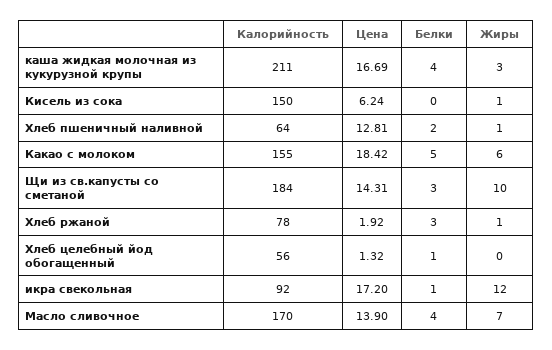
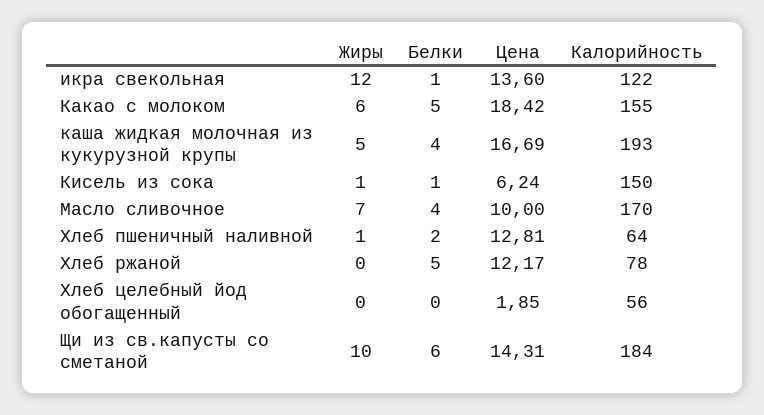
Калорийность, каша жидкая молочная из кукурузной крупы: 211 -> 193
Жиры, каша жидкая молочная из кукурузной крупы: 3 -> 5
Белки, Кисель из сока: 0 -> 1
Белки, Щи из св.капусты со сметаной: 3 -> 6
Цена, Хлеб ржаной: 1.92 -> 12.17
Белки, Хлеб ржаной: 3 -> 5
Жиры, Хлеб ржаной: 1 -> 0
Цена, Хлеб целебный йод обогащенный: 1.32 -> 1.85
Белки, Хлеб целебный йод обогащенный: 1 -> 0
Калорийность, икра свекольная: 92 -> 122
Цена, икра свекольная: 17.2 -> 13.6
Цена, Масло сливочное: 13.9 -> 10

